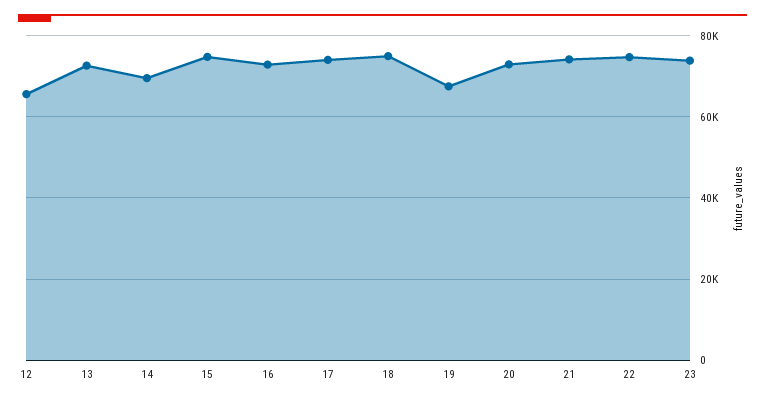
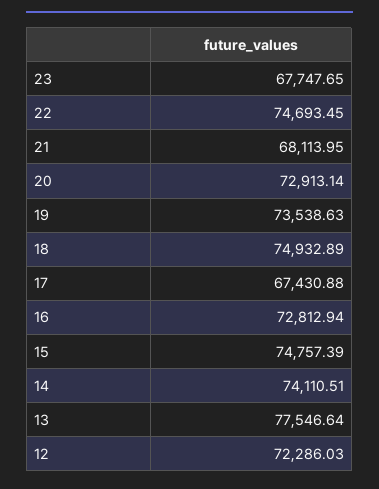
12: 66000 -> 72286.03
13: 72000 -> 77546.64
14: 70000 -> 74110.51
17: 74000 -> 67430.88
19: 68000 -> 73538.63
21: 74000 -> 68113.95
23: 74000 -> 67747.65

